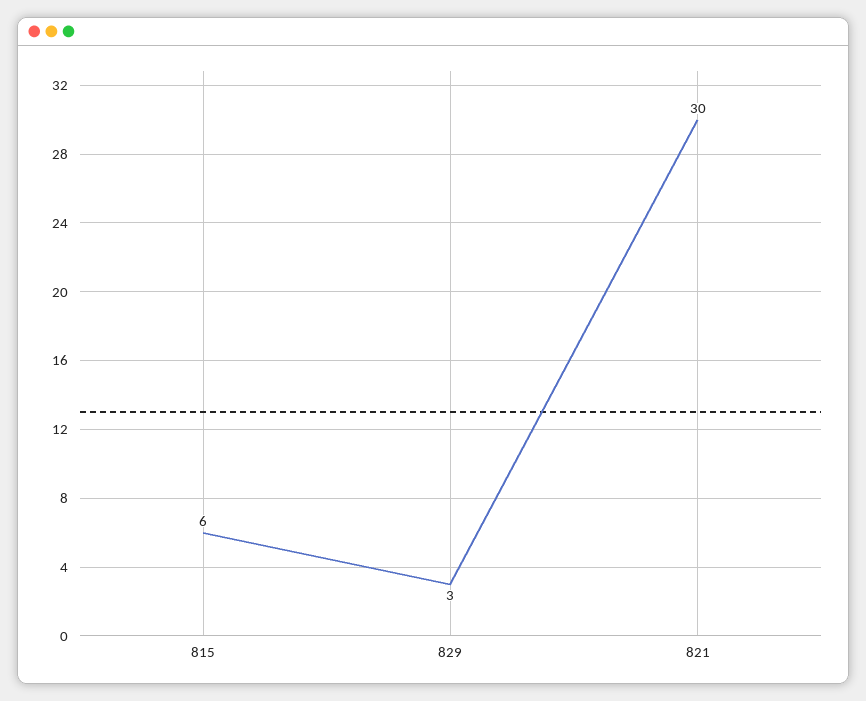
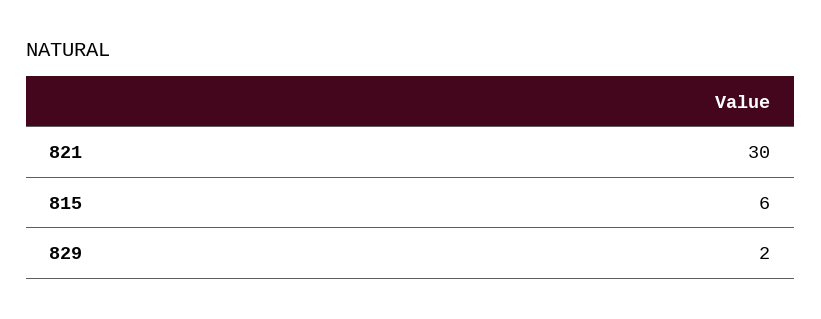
829: 3 -> 2

